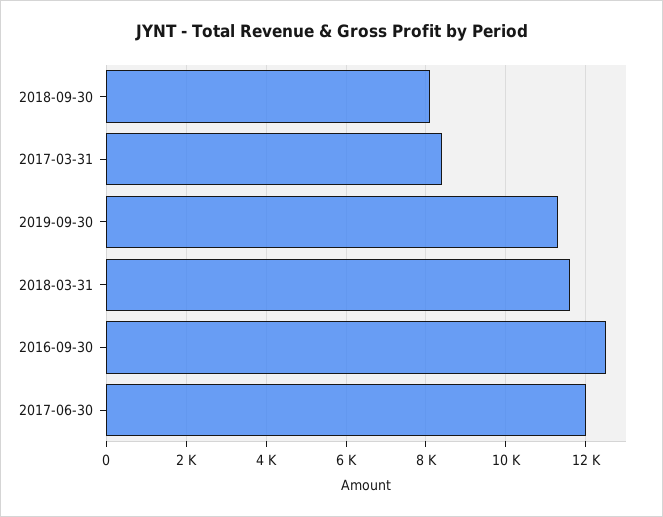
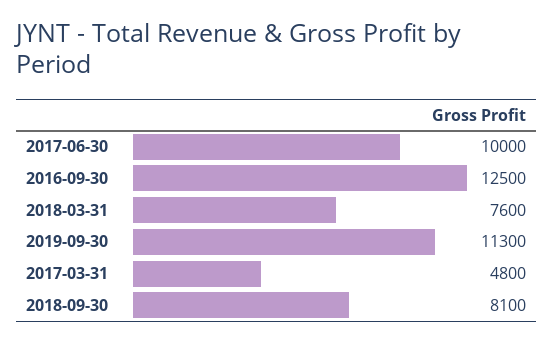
2017-03-31: 8400 -> 4800
2018-03-31: 11600 -> 7600
2017-06-30: 12000 -> 10000

